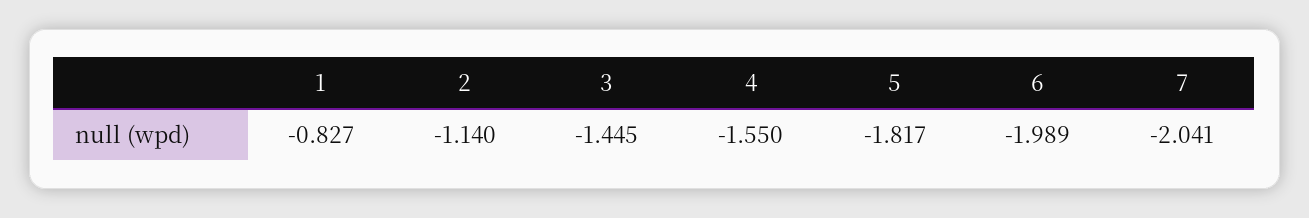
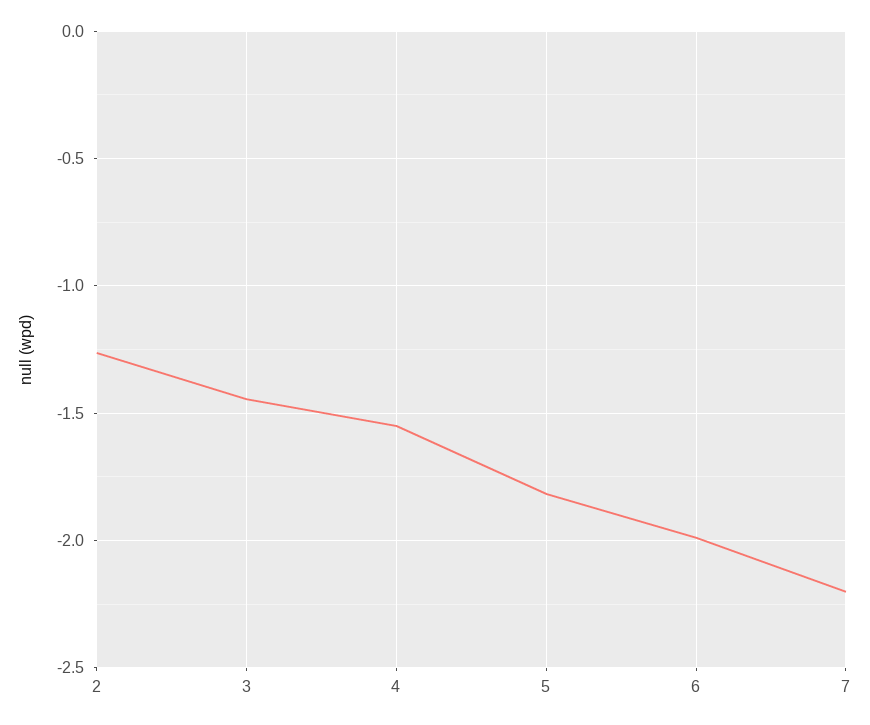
1: -0.827 -> none
2: -1.14 -> -1.25
7: -2.041 -> -2.2

